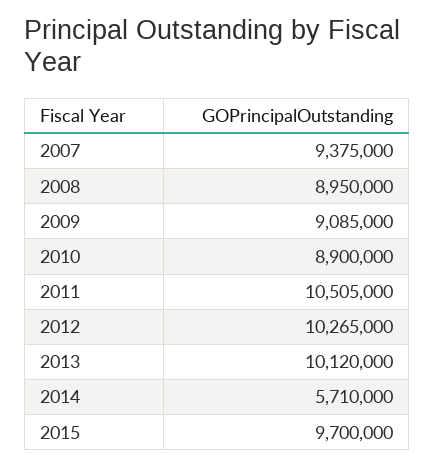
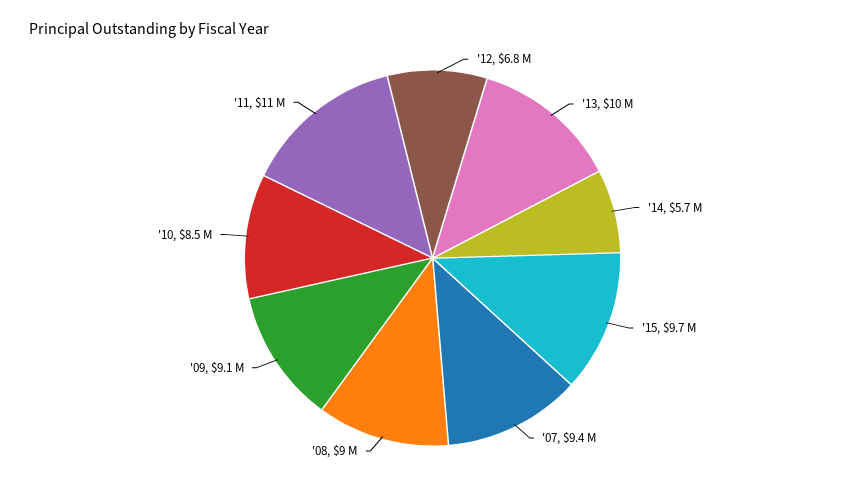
2010: 8900000 -> 8500000
2012: 10265000 -> 6800000

